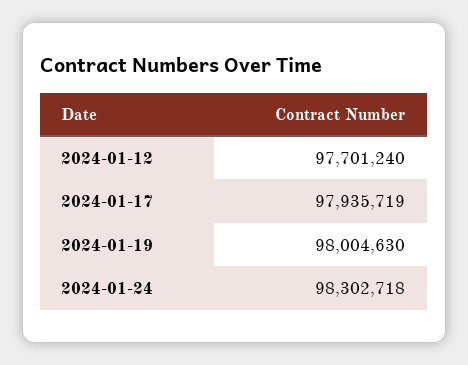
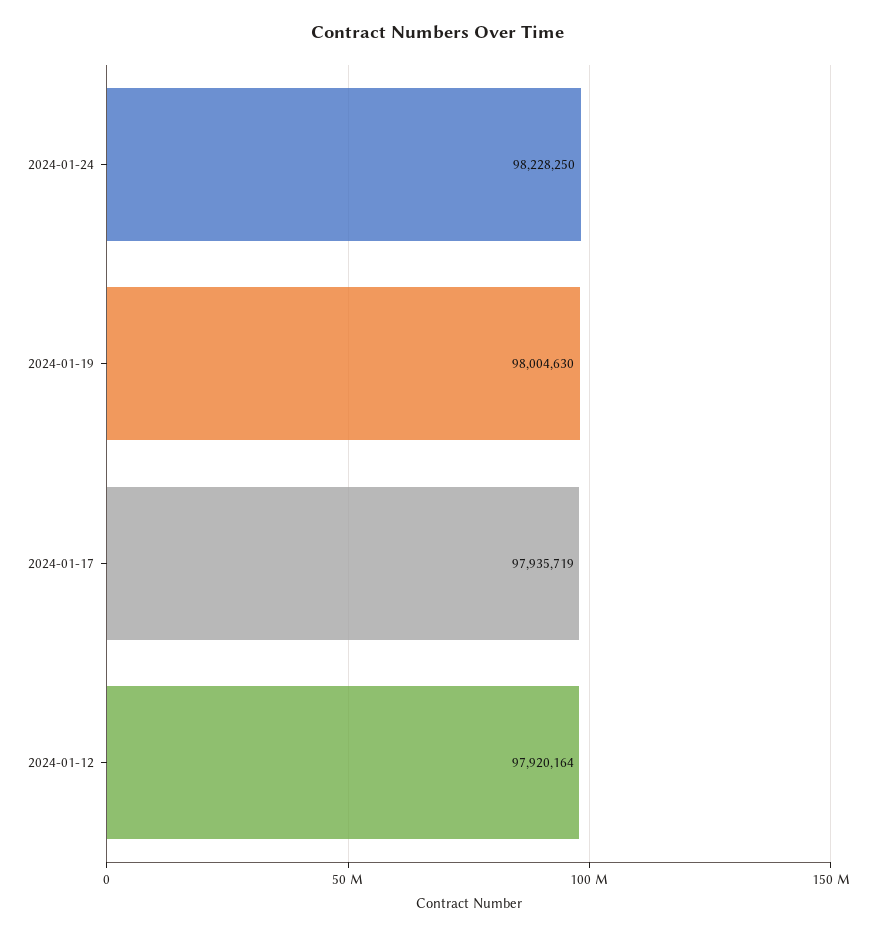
2024-01-12: 97701240 -> 97920164
2024-01-24: 98302718 -> 98228250

